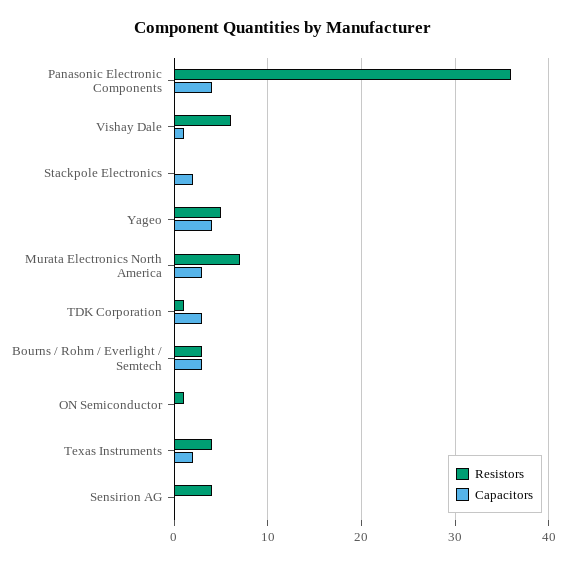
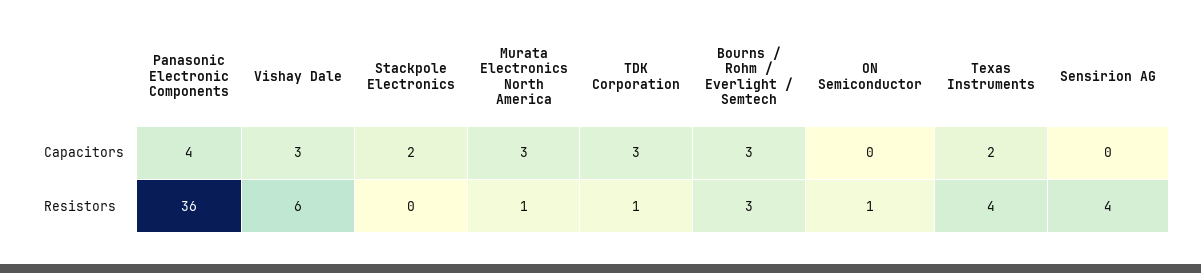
Capacitors, Vishay Dale: 1 -> 3
Resistors, Yageo: 5 -> none
Capacitors, Yageo: 4 -> none
Resistors, Murata Electronics North America: 7 -> 1

